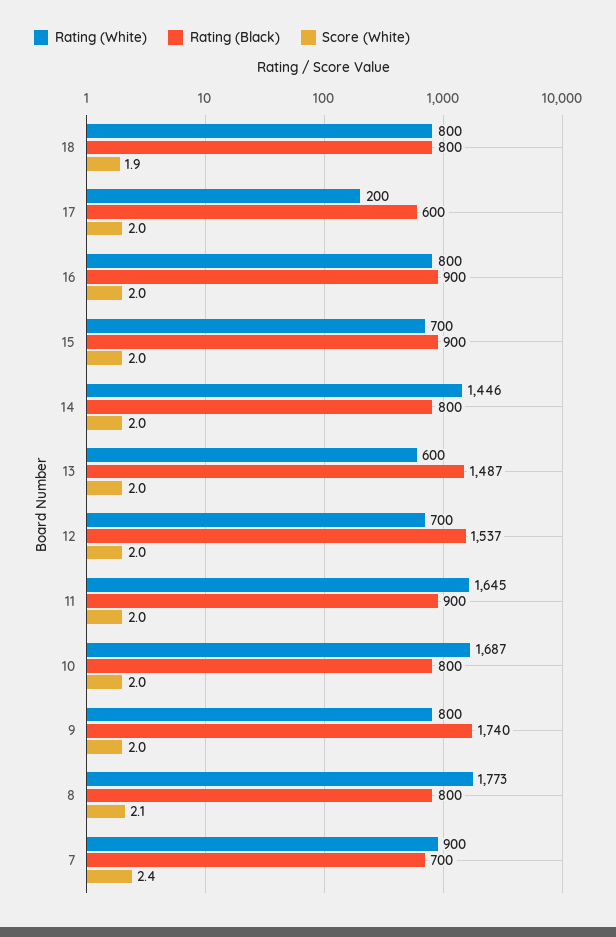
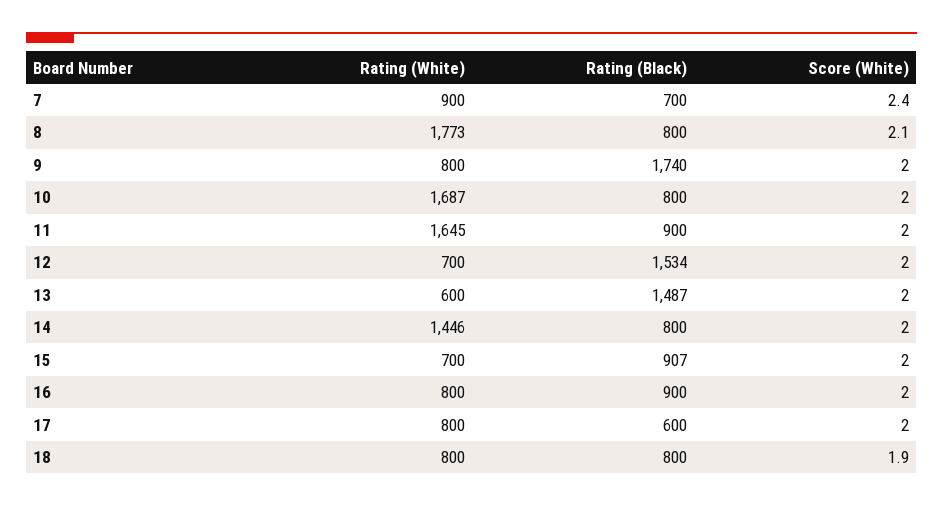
Rating (White), 17: 200 -> 800
Rating (Black), 15: 900 -> 907
Rating (Black), 12: 1537 -> 1534

